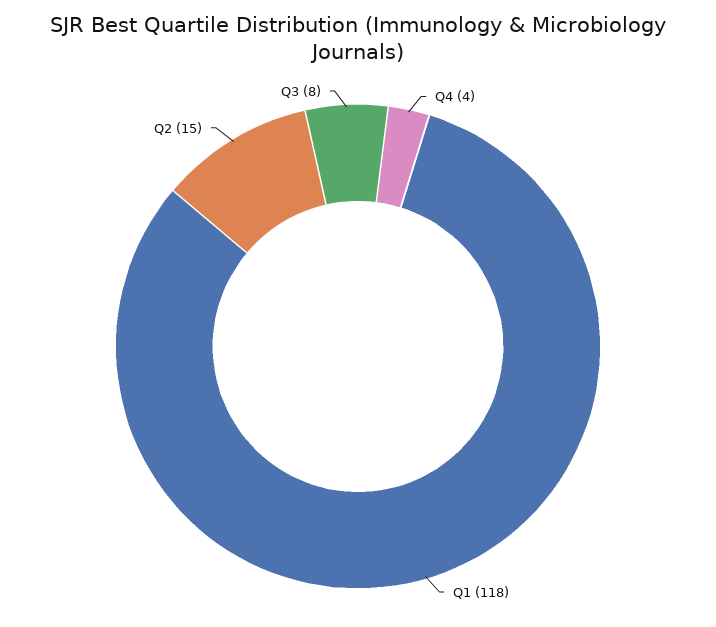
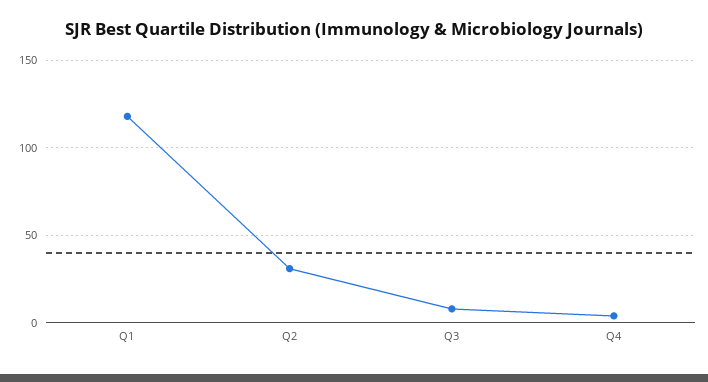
Q2: 15 -> 30

